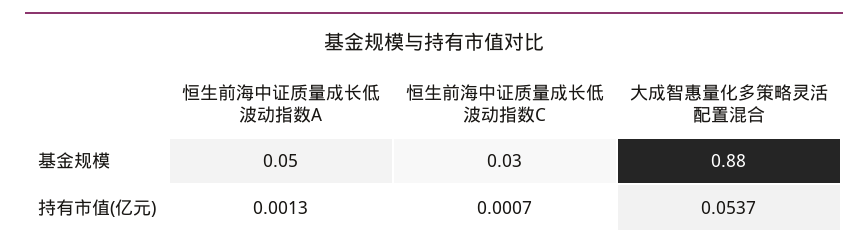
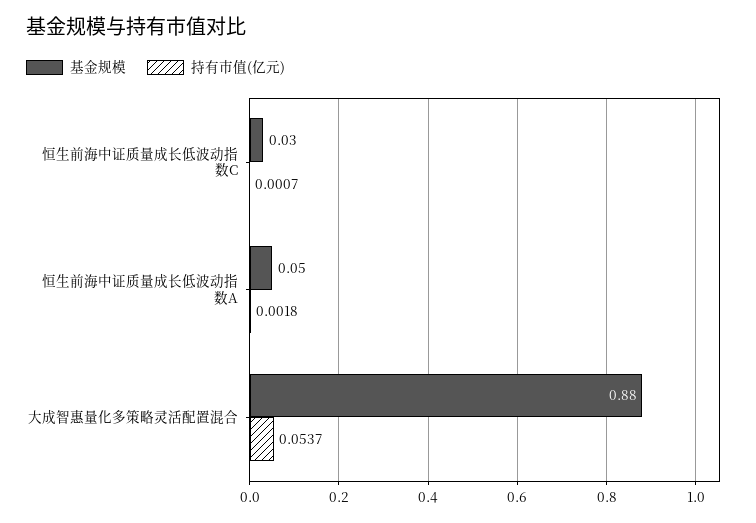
持有市值(亿元), 恒生前海中证质量成长低波动指数A: 0.0013 -> 0.0018

